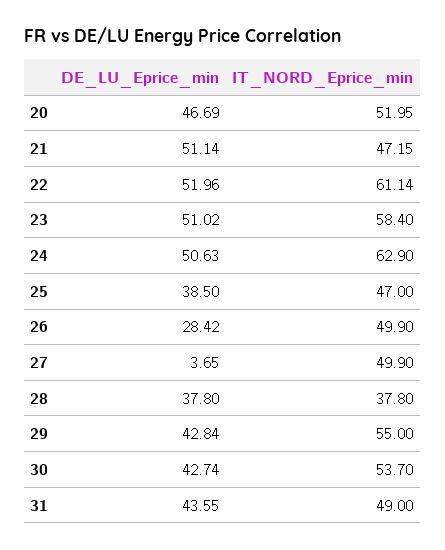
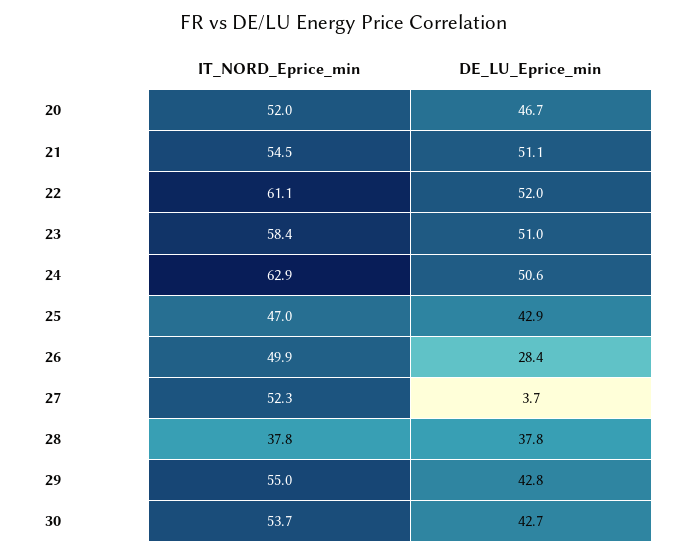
IT_NORD_Eprice_min, 21: 47.15 -> 54.5
DE_LU_Eprice_min, 25: 38.5 -> 42.9
IT_NORD_Eprice_min, 27: 49.9 -> 52.3
DE_LU_Eprice_min, 31: 43.55 -> none
IT_NORD_Eprice_min, 31: 49 -> none

